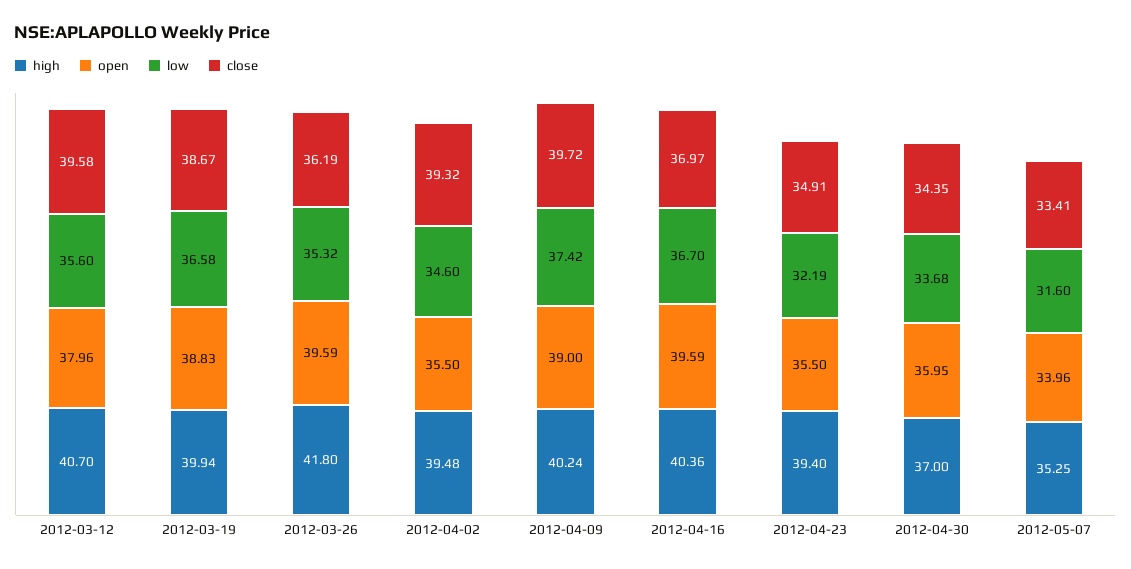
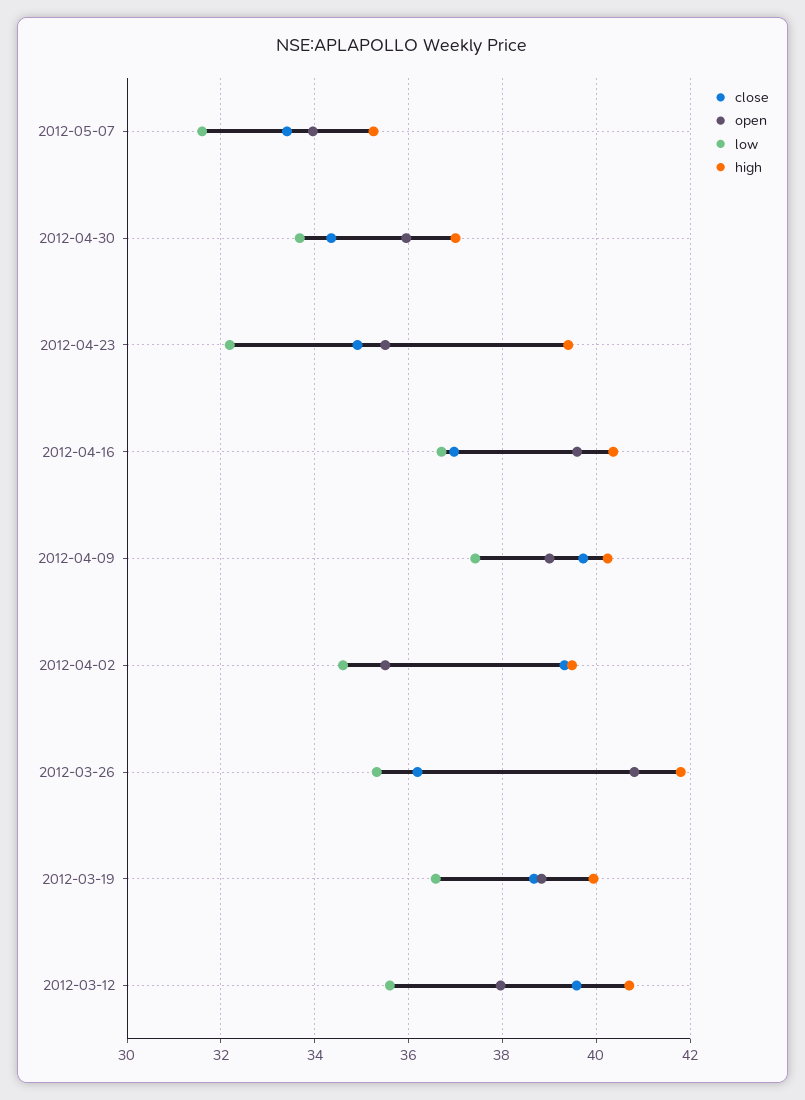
open, 2012-03-26: 39.59 -> 40.8

